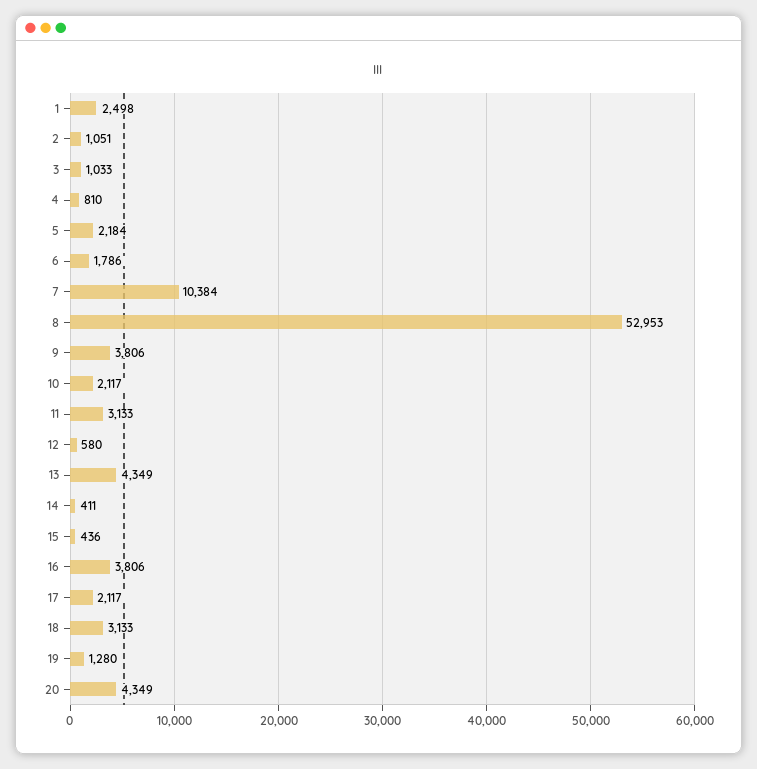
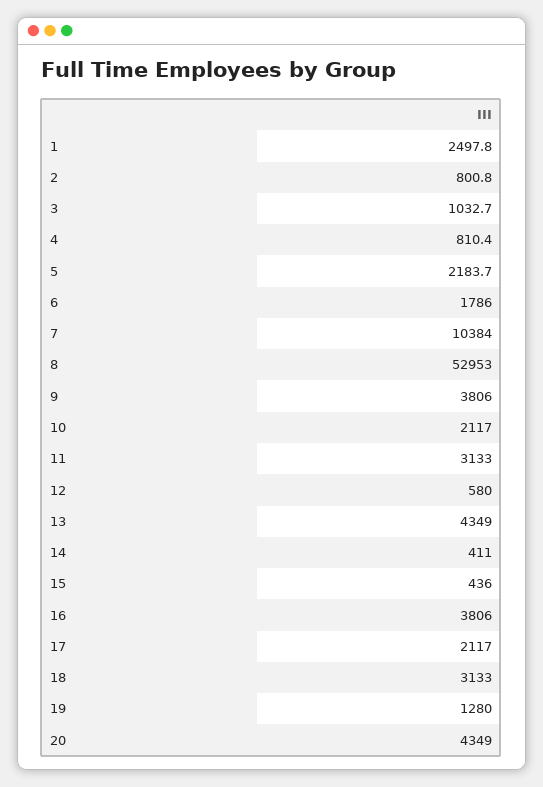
2: 1051 -> 800.8

